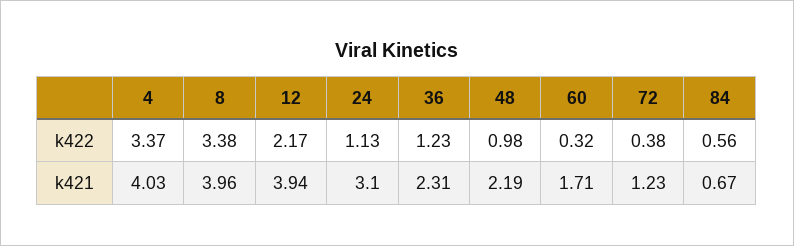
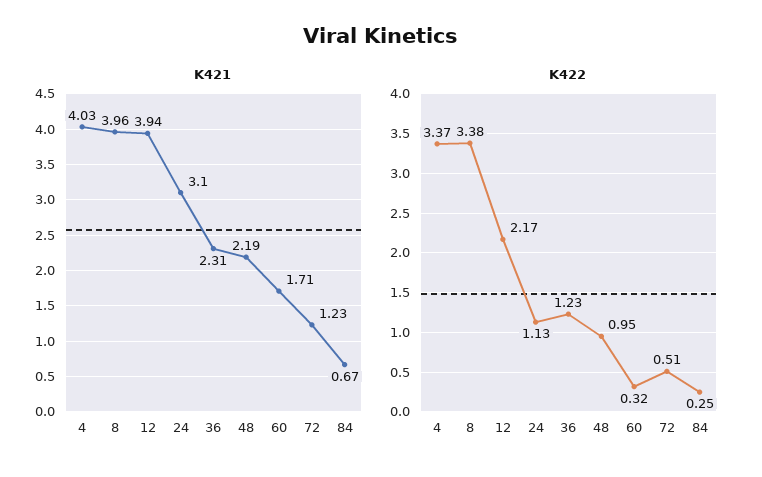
k422, 48: 0.98 -> 0.95
k422, 72: 0.38 -> 0.51
k422, 84: 0.56 -> 0.25

